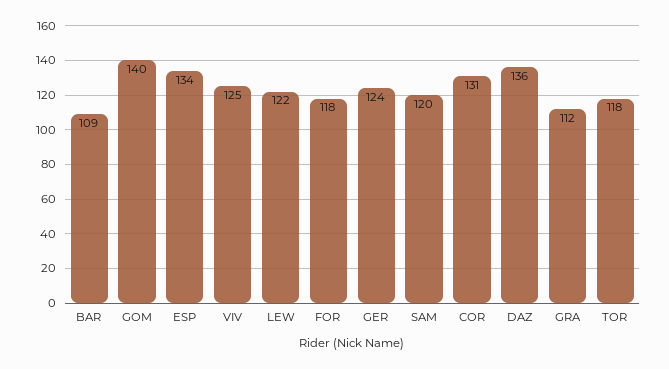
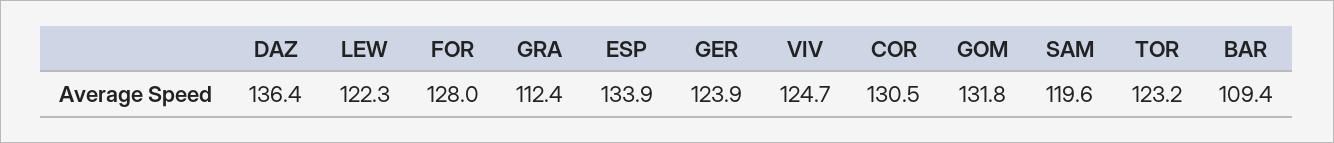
GOM: 140 -> 131.8
FOR: 118 -> 128
TOR: 118 -> 123.2

